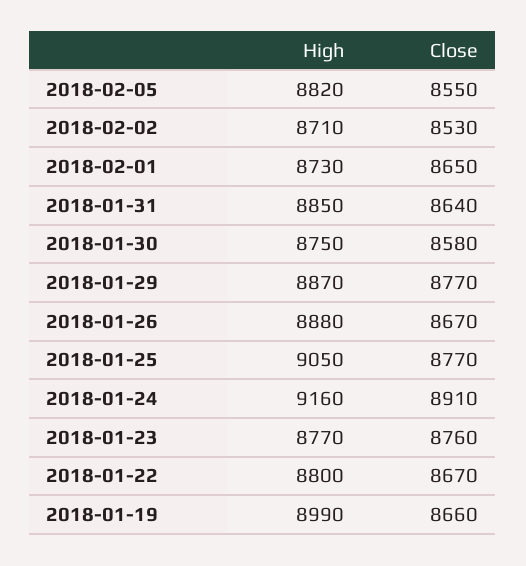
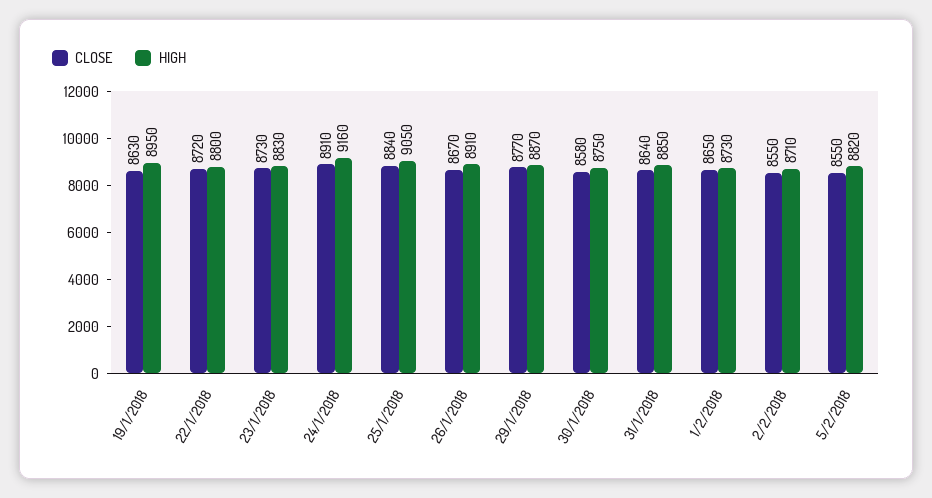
Close, 2018-02-02: 8530 -> 8550
High, 2018-01-26: 8880 -> 8910
Close, 2018-01-25: 8770 -> 8840
High, 2018-01-23: 8770 -> 8830
Close, 2018-01-23: 8760 -> 8730
Close, 2018-01-22: 8670 -> 8720
High, 2018-01-19: 8990 -> 8950
Close, 2018-01-19: 8660 -> 8630

